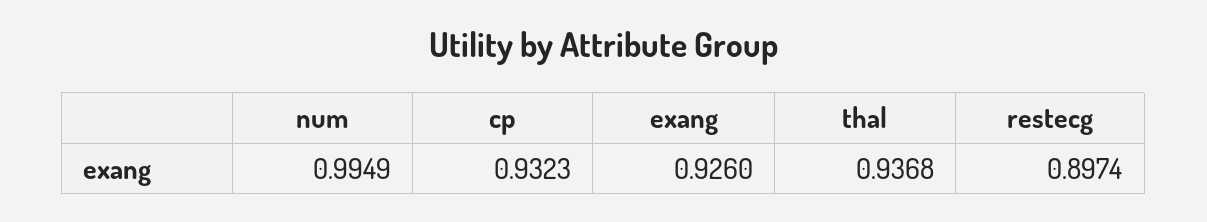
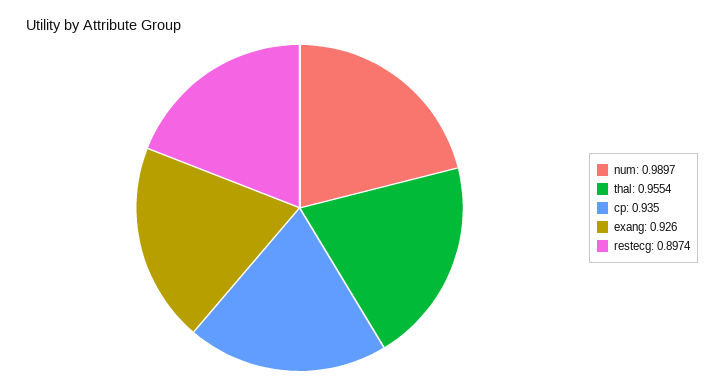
num: 0.9949 -> 0.9897
cp: 0.9323 -> 0.935
thal: 0.9368 -> 0.9554

